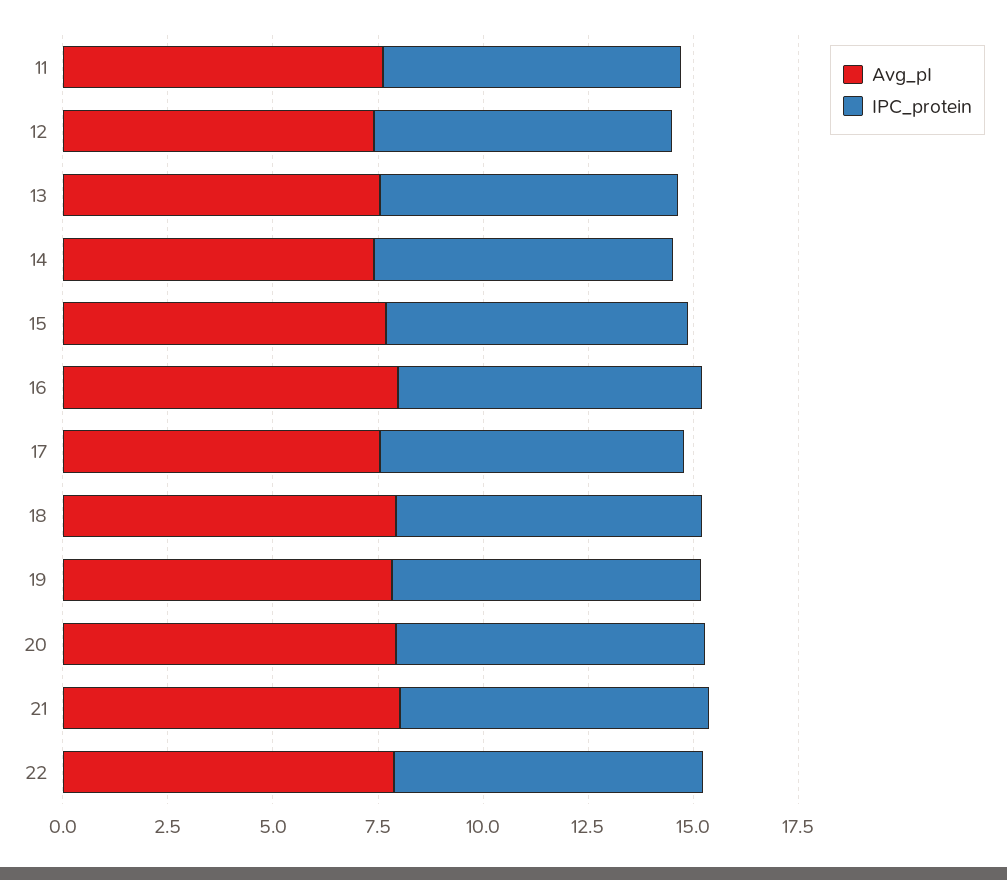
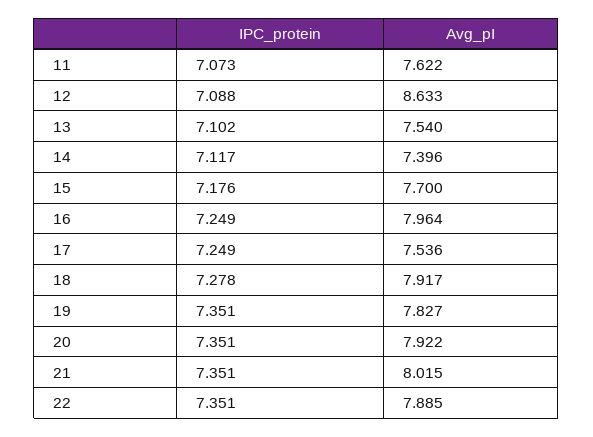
Avg_pI, 12: 7.5 -> 8.633

